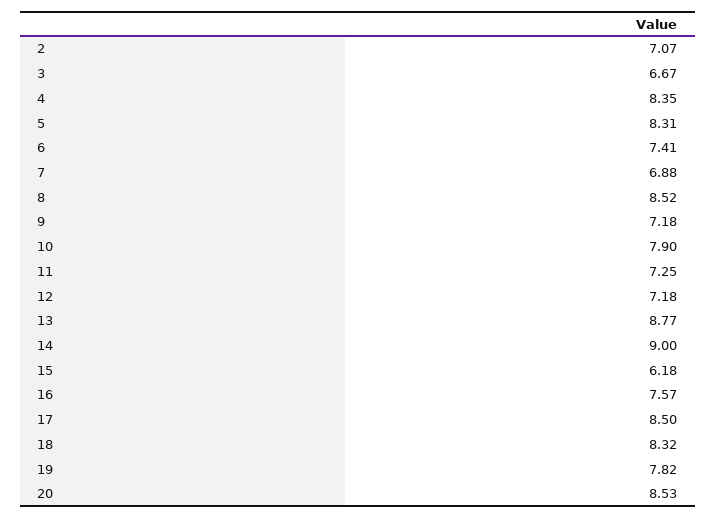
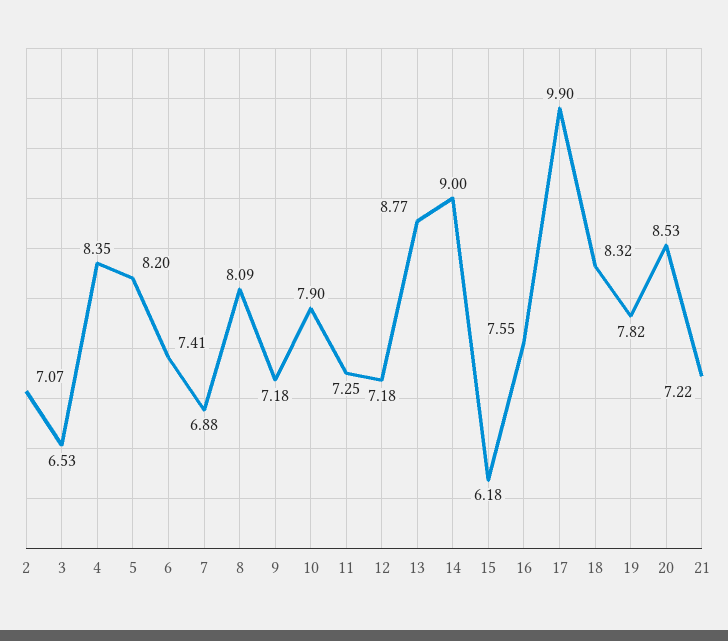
3: 6.67 -> 6.53
5: 8.31 -> 8.2
8: 8.52 -> 8.09
16: 7.57 -> 7.55
17: 8.5 -> 9.9
21: none -> 7.22

